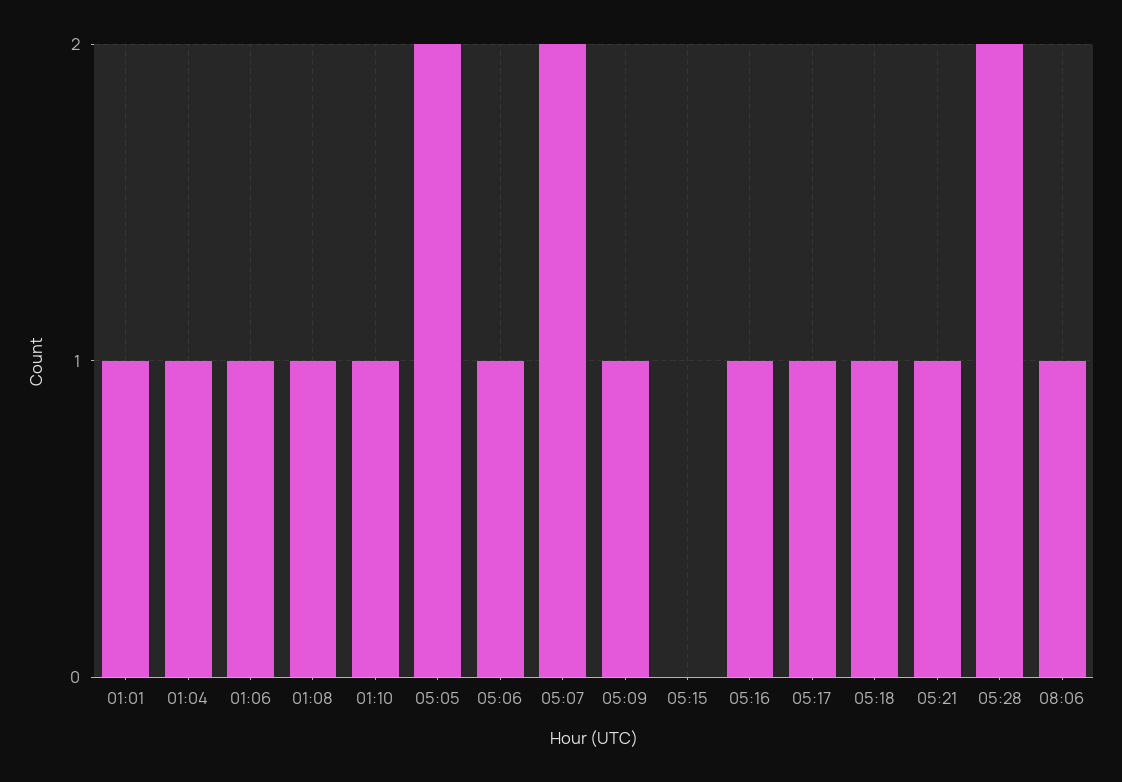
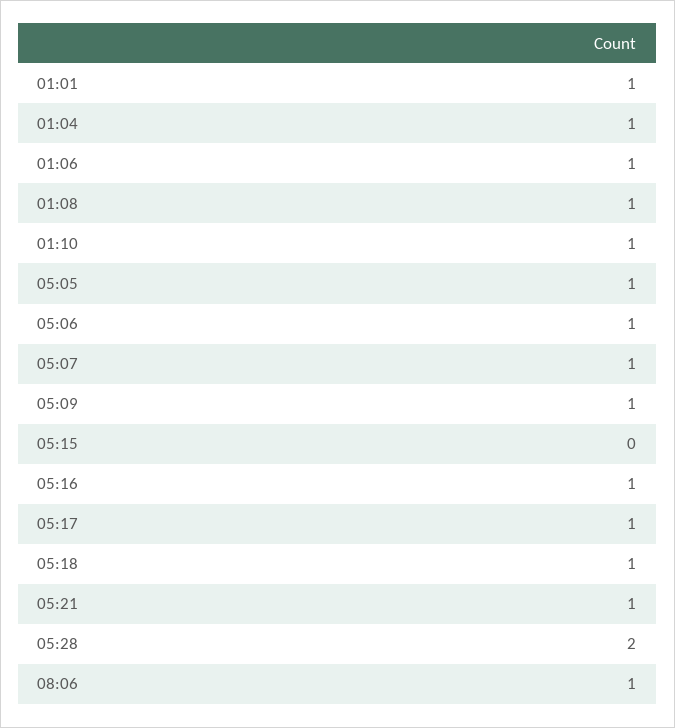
05:05: 2 -> 1
05:07: 2 -> 1

